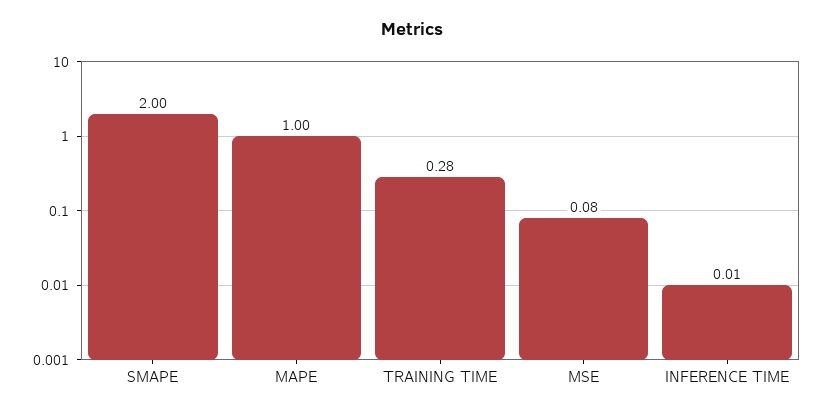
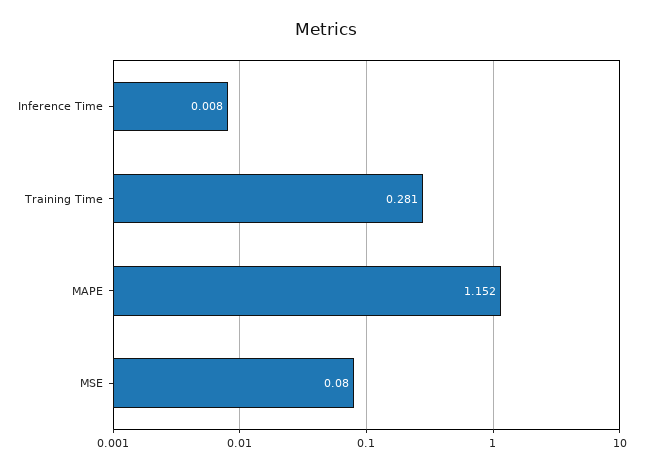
SMAPE: 2 -> none
MAPE: 1 -> 1.152

